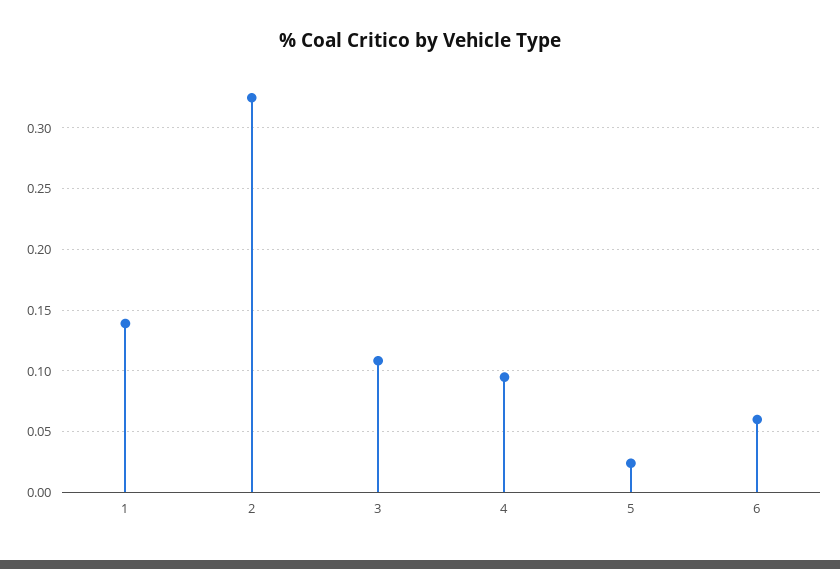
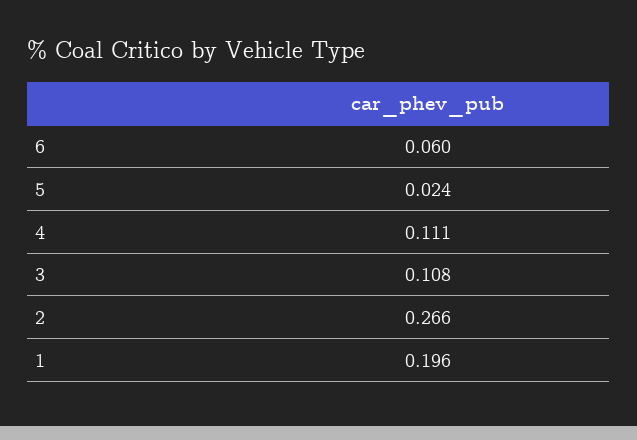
1: 0.14 -> 0.196
2: 0.325 -> 0.266
4: 0.095 -> 0.111

